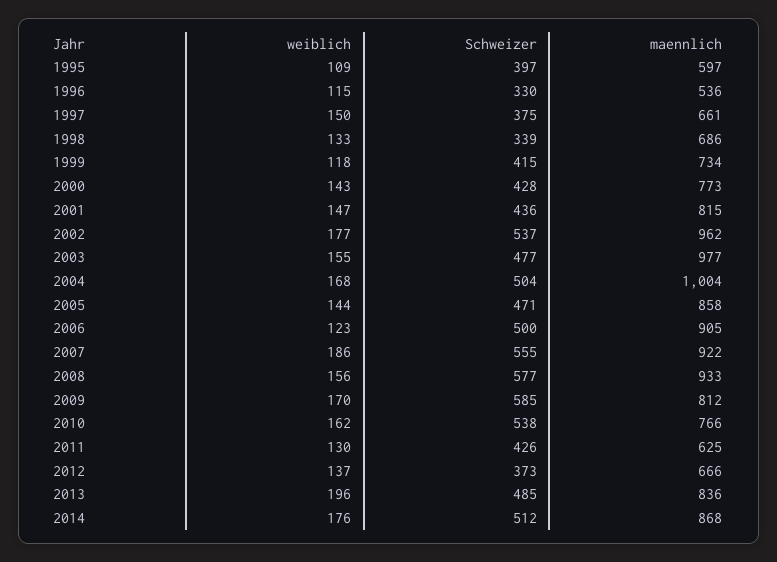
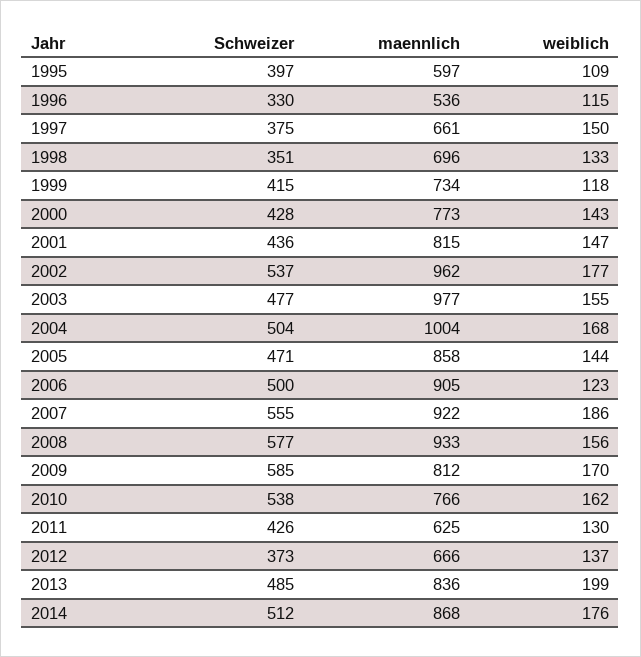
Schweizer, 1998: 339 -> 351
maennlich, 1998: 686 -> 696
weiblich, 2013: 196 -> 199

